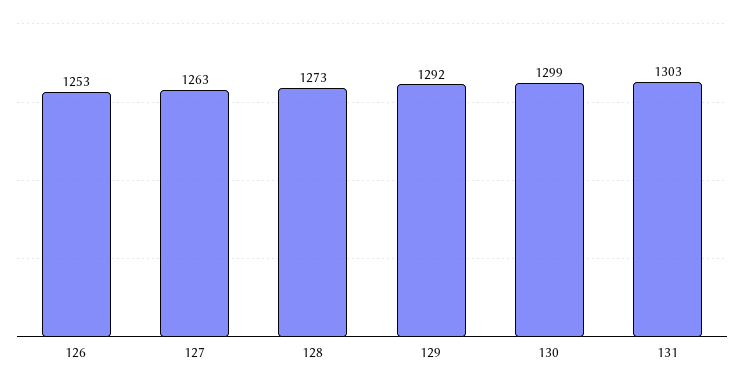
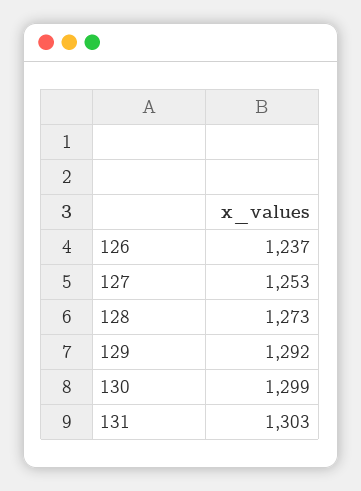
126: 1253 -> 1237
127: 1263 -> 1253

